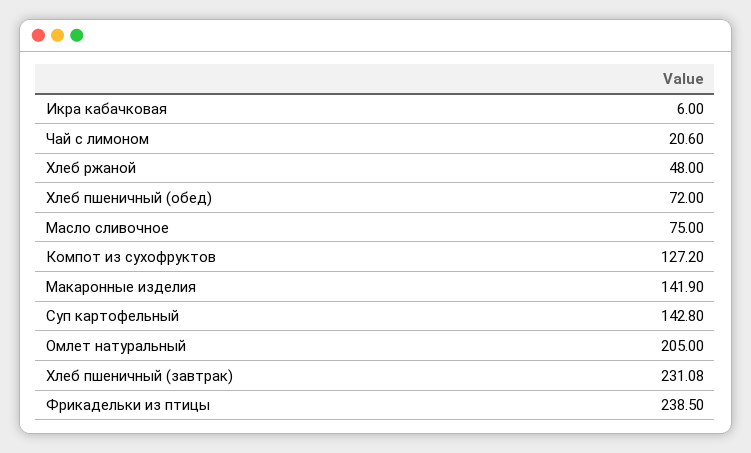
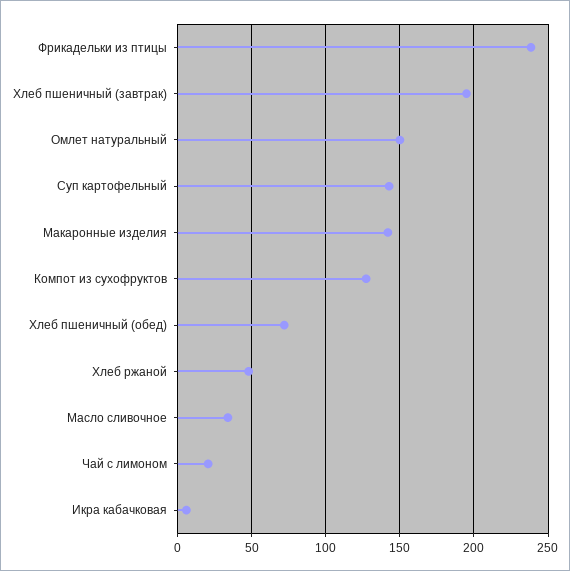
Масло сливочное: 75 -> 35
Омлет натуральный: 205 -> 150
Хлеб пшеничный (завтрак): 231.08 -> 195

